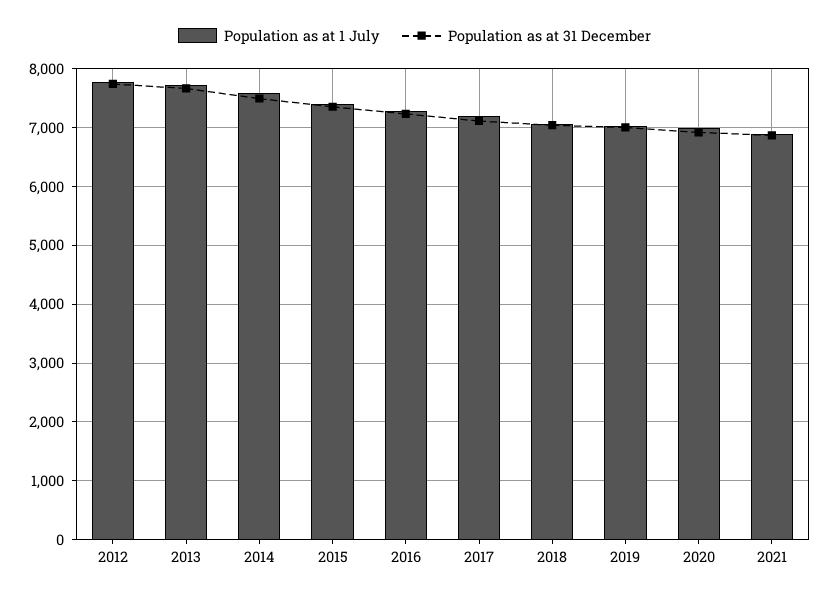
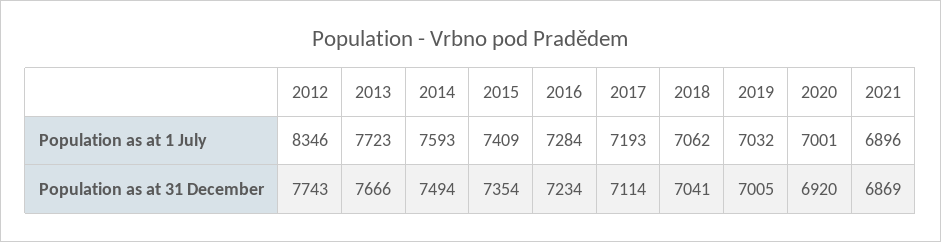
Population as at 1 July, 2012: 7800 -> 8346

